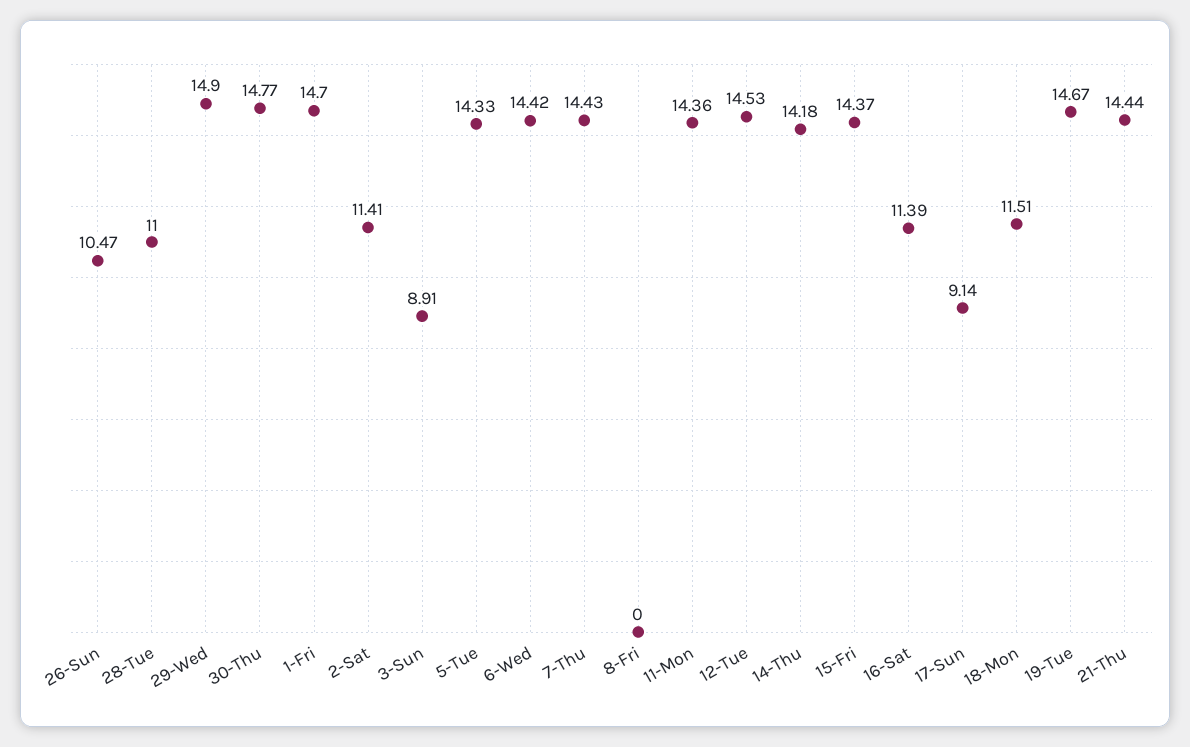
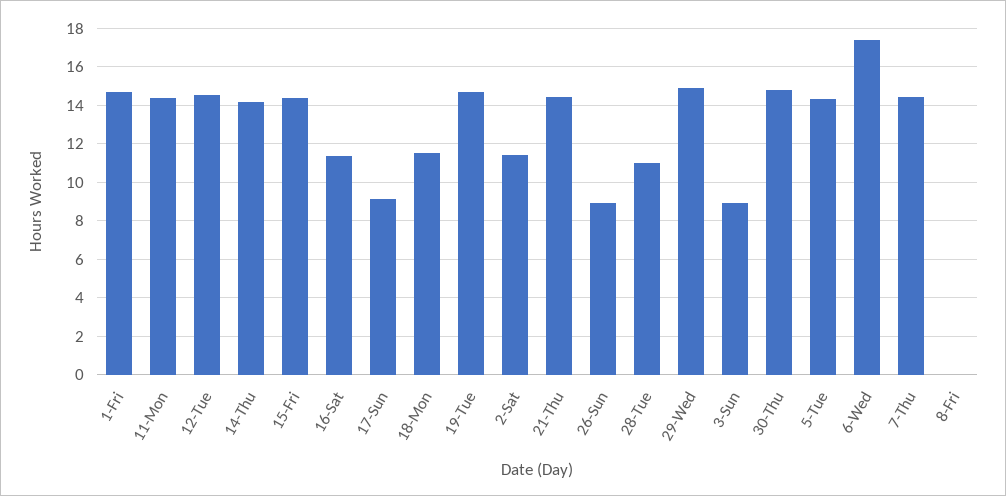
26-Sun: 10.47 -> 9
6-Wed: 14.42 -> 17.5

